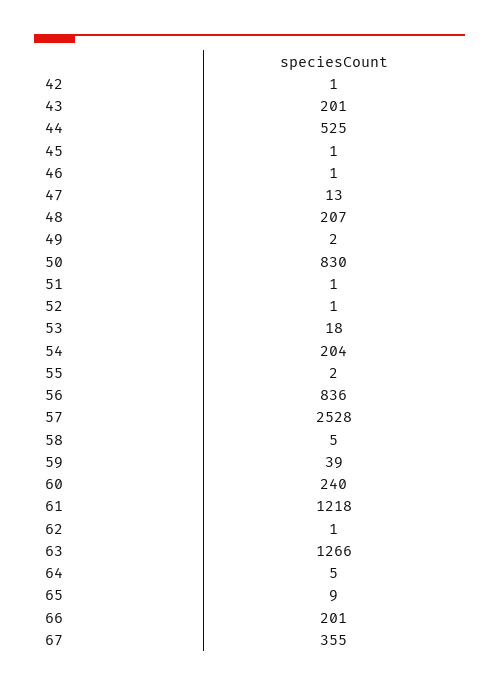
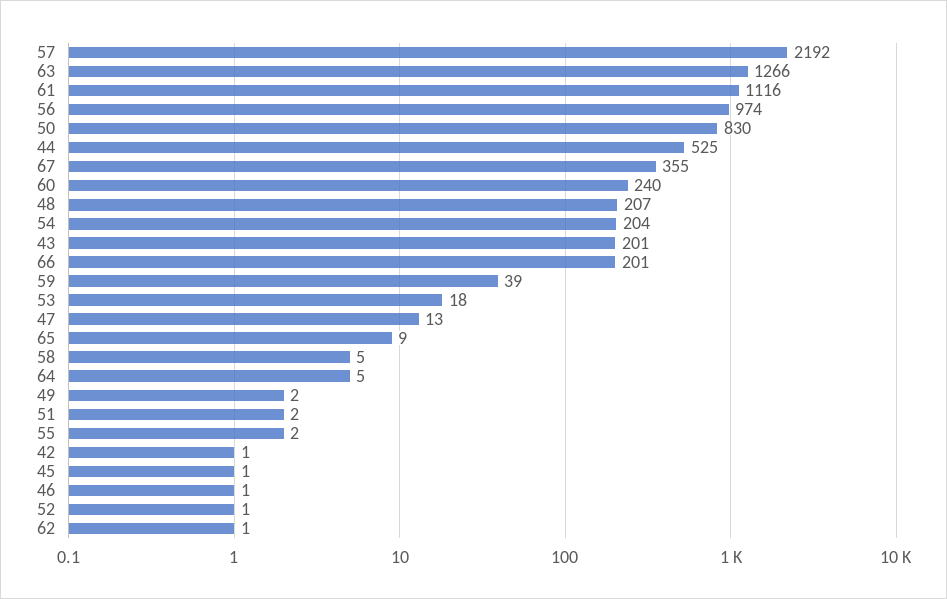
51: 1 -> 2
56: 836 -> 974
57: 2528 -> 2192
61: 1218 -> 1116

